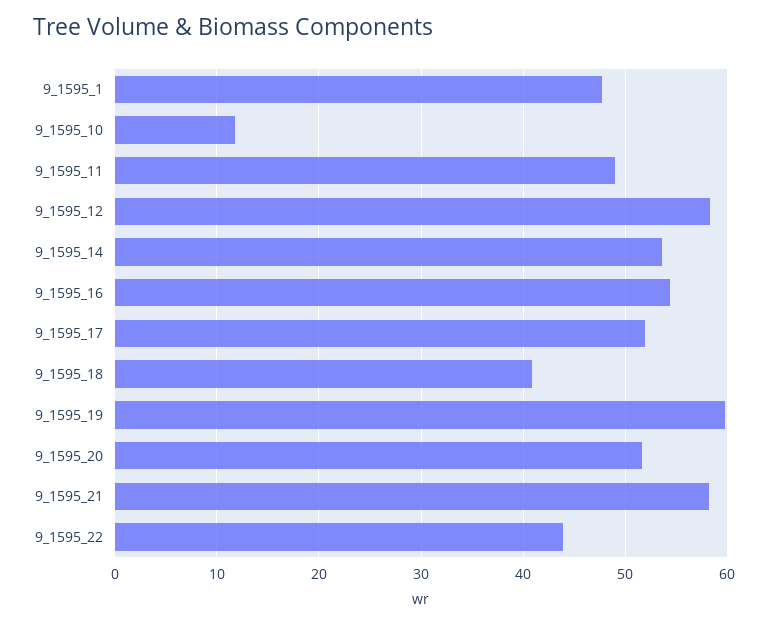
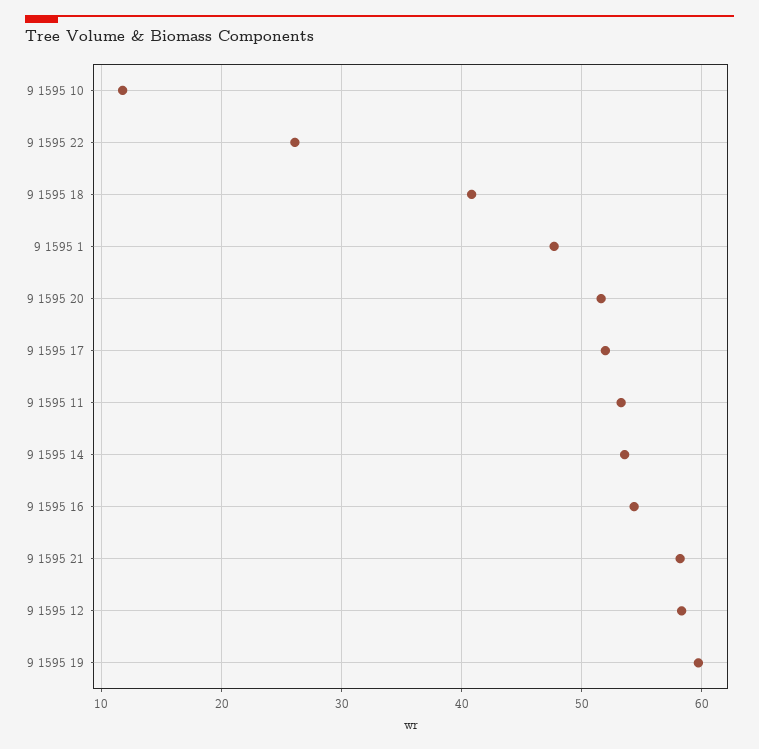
9_1595_11: 49 -> 53
9_1595_22: 44 -> 26

